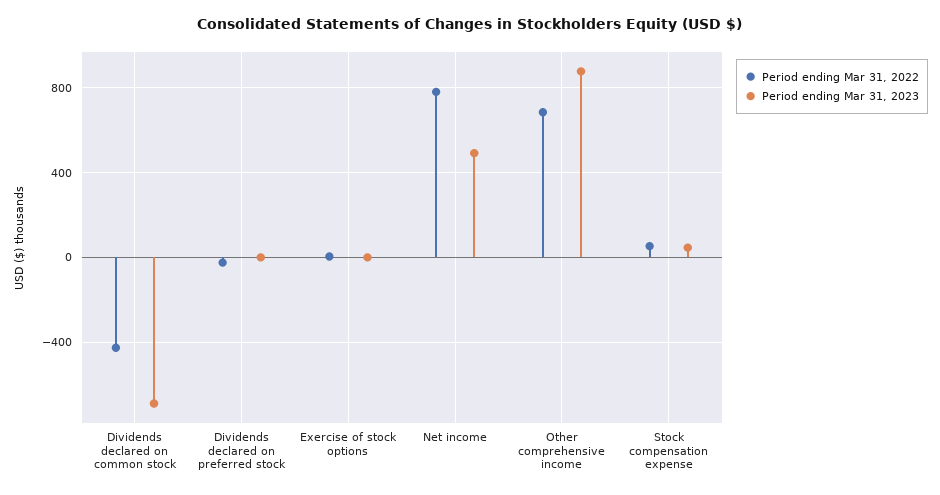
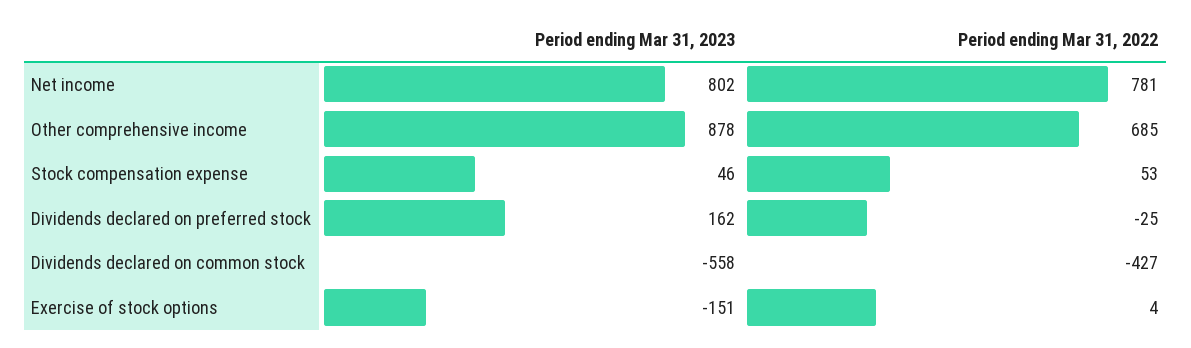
Period ending Mar 31, 2023, Dividends declared on common stock: -700 -> -558
Period ending Mar 31, 2023, Dividends declared on preferred stock: 0 -> 162
Period ending Mar 31, 2023, Exercise of stock options: 0 -> -151
Period ending Mar 31, 2023, Net income: 500 -> 802

